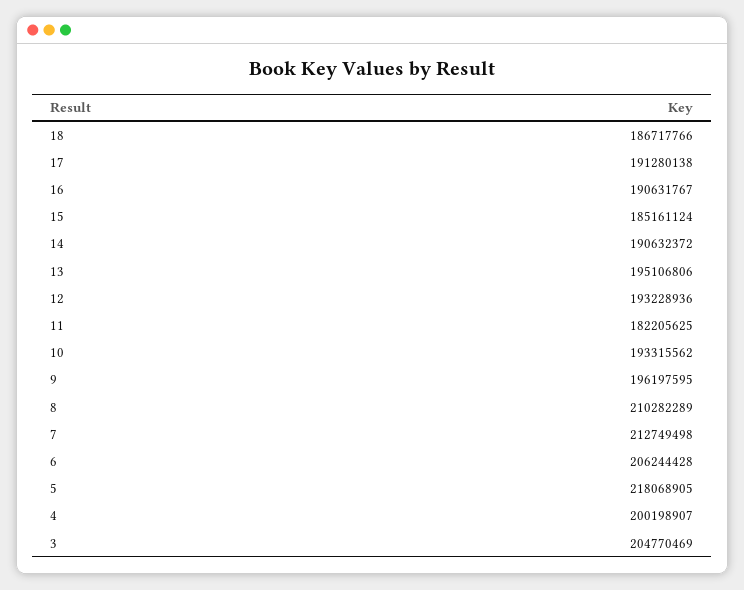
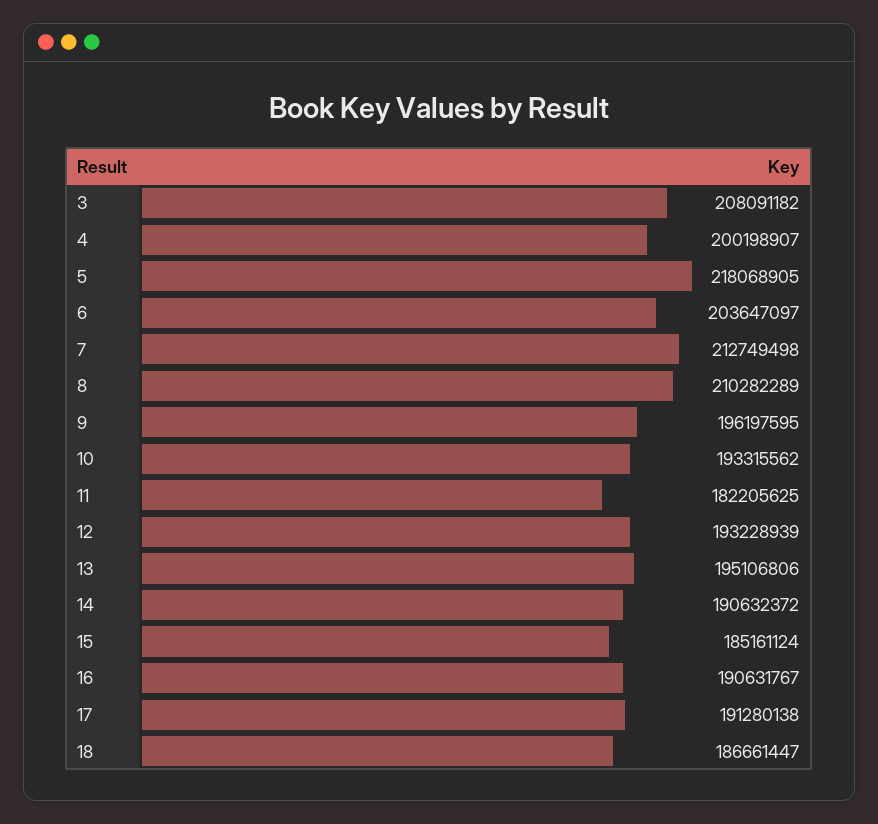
18: 186717766 -> 186661447
12: 193228936 -> 193228939
6: 206244428 -> 203647097
3: 204770469 -> 208091182

